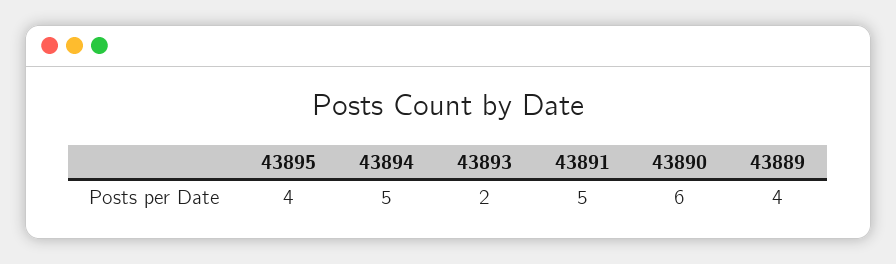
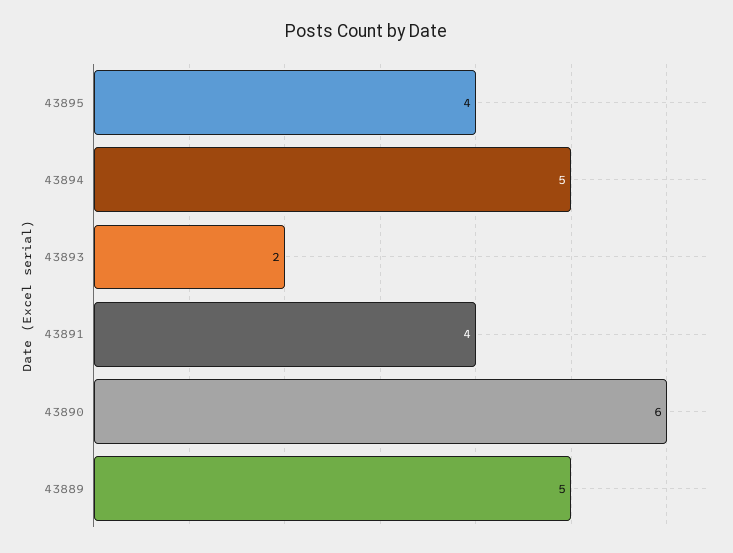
43891: 5 -> 4
43889: 4 -> 5

